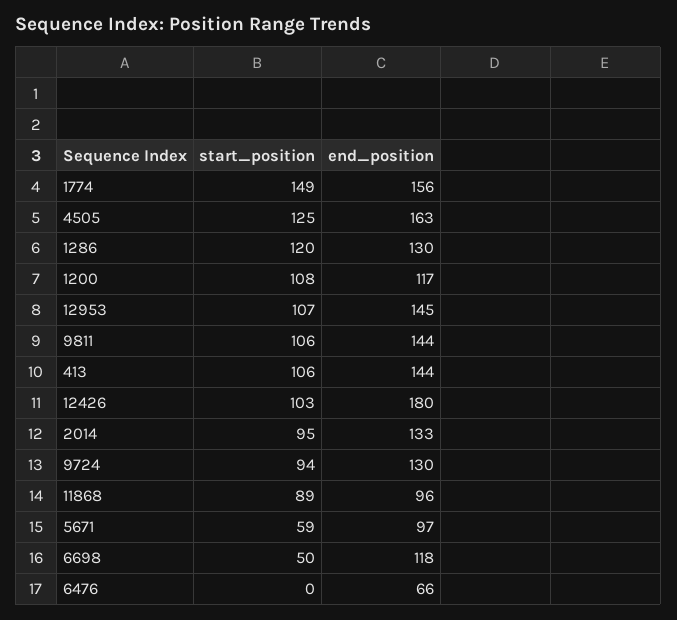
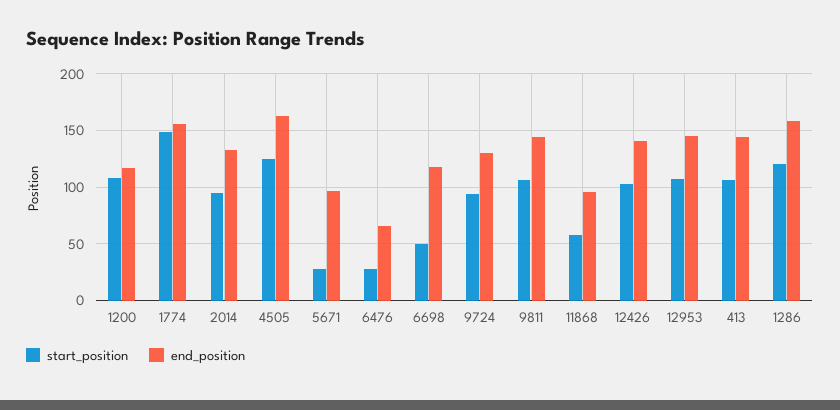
end_position, 1286: 130 -> 160
end_position, 12426: 180 -> 140
start_position, 11868: 89 -> 60
start_position, 5671: 59 -> 30
start_position, 6476: 0 -> 30

